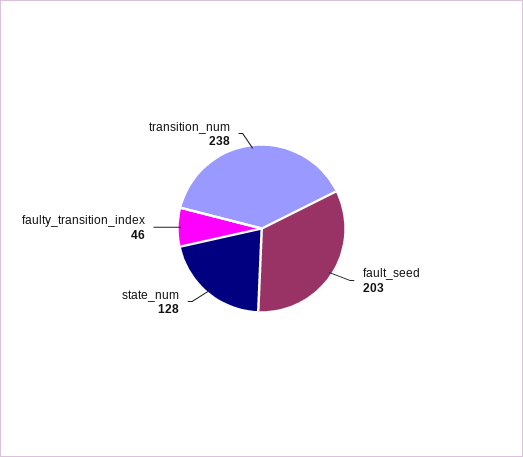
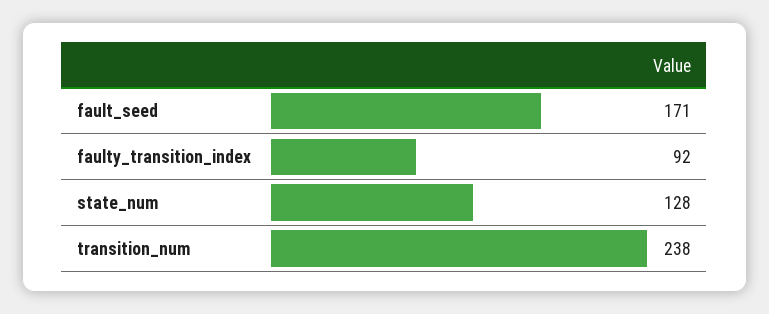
fault_seed: 203 -> 171
faulty_transition_index: 46 -> 92

